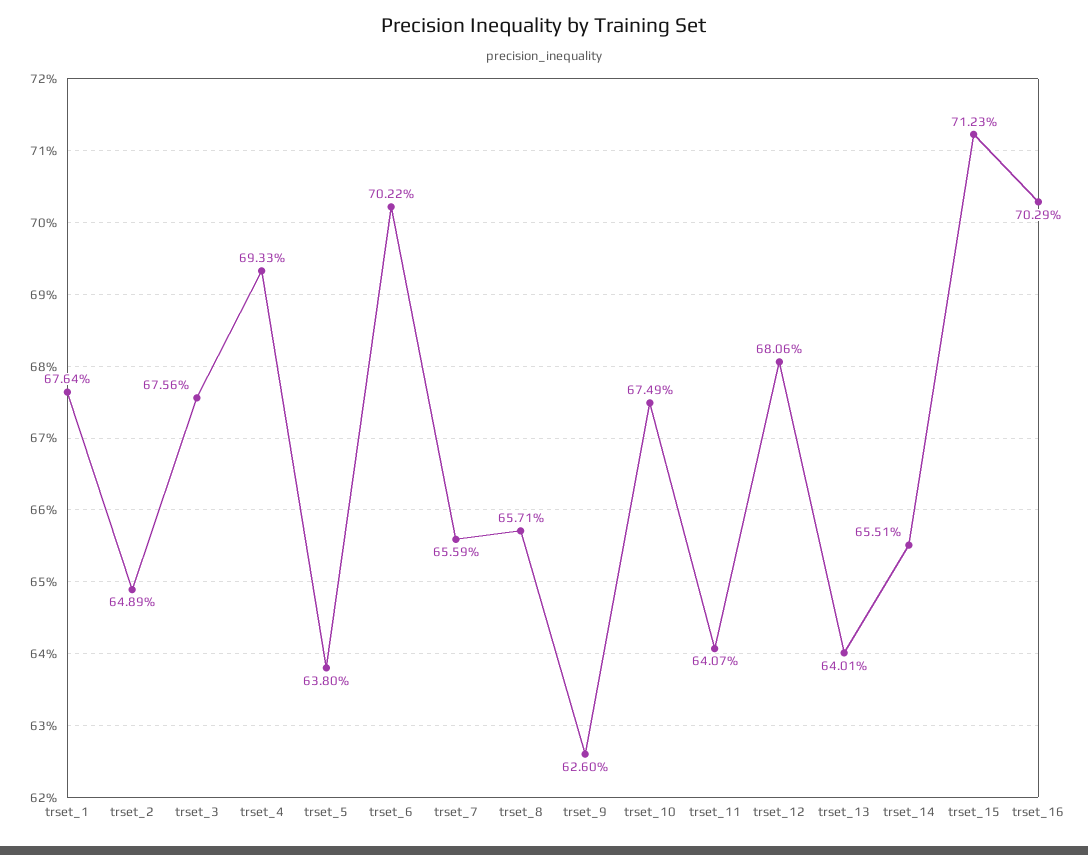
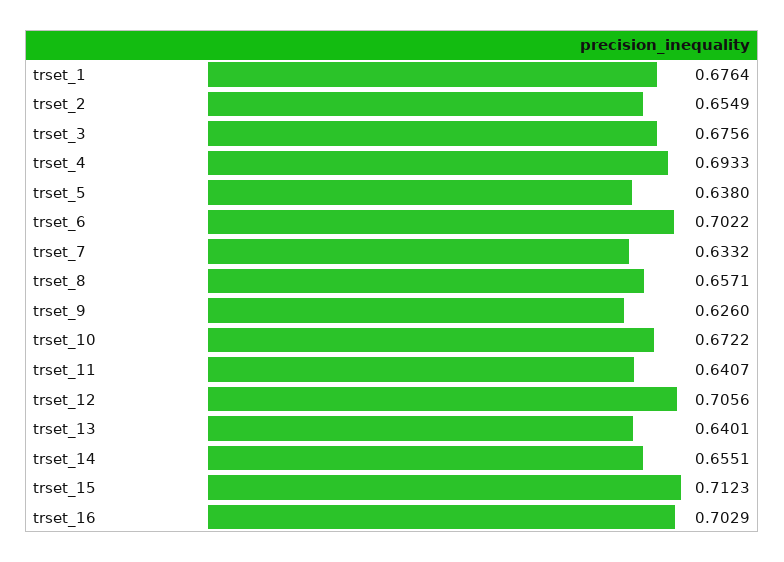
trset_2: 0.6489 -> 0.6549
trset_7: 0.6559 -> 0.6332
trset_10: 0.6749 -> 0.6722
trset_12: 0.6806 -> 0.7056

